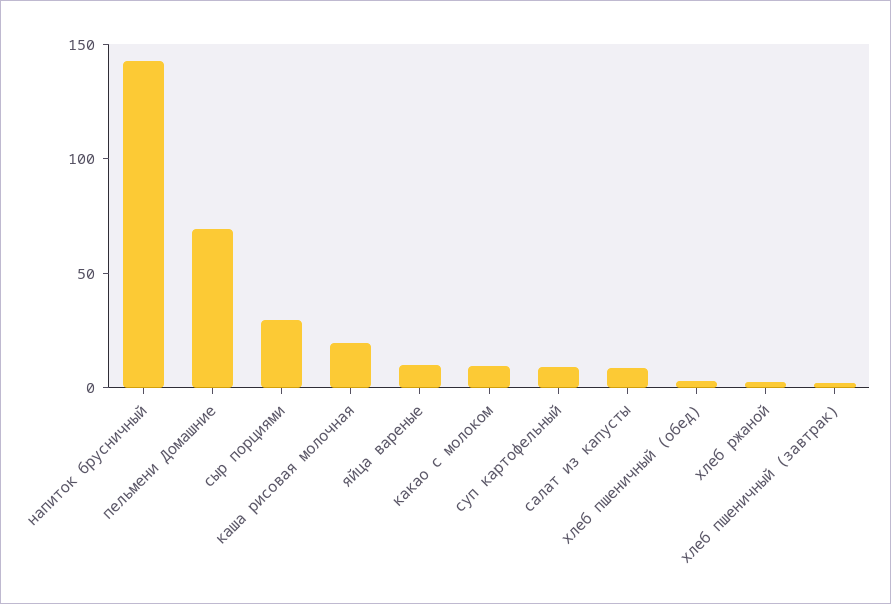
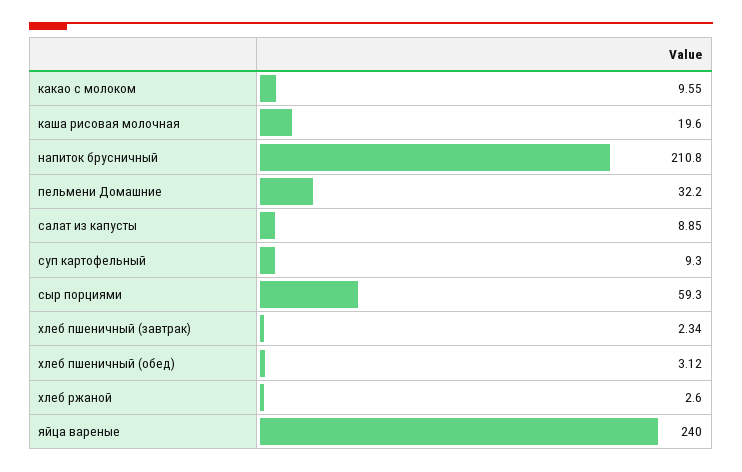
напиток брусничный: 140 -> 210.8
пельмени Домашние: 70 -> 32.2
сыр порциями: 30 -> 59.3
яйца вареные: 10 -> 240

